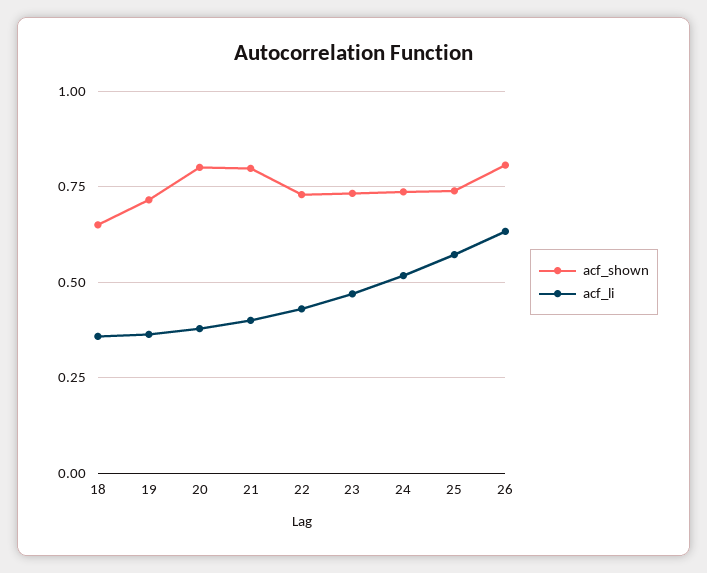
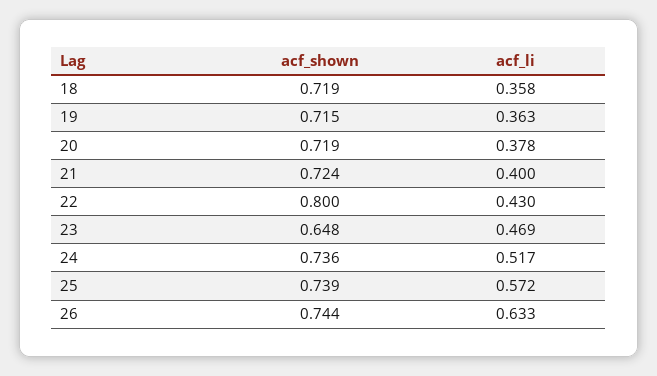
acf_shown, 18: 0.65 -> 0.719
acf_shown, 20: 0.8 -> 0.719
acf_shown, 21: 0.8 -> 0.724
acf_shown, 22: 0.725 -> 0.8
acf_shown, 23: 0.725 -> 0.648
acf_shown, 26: 0.8 -> 0.744

